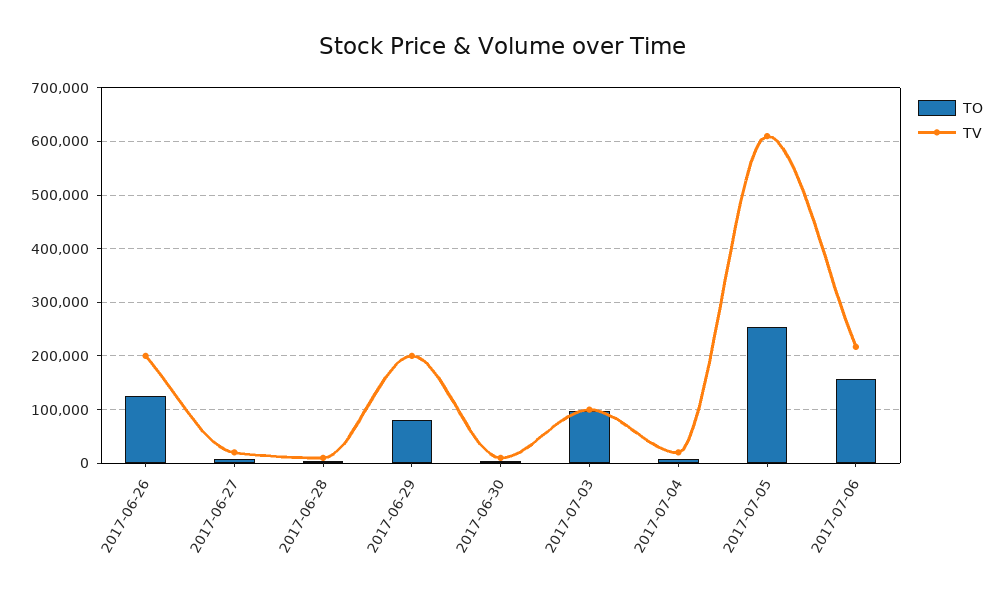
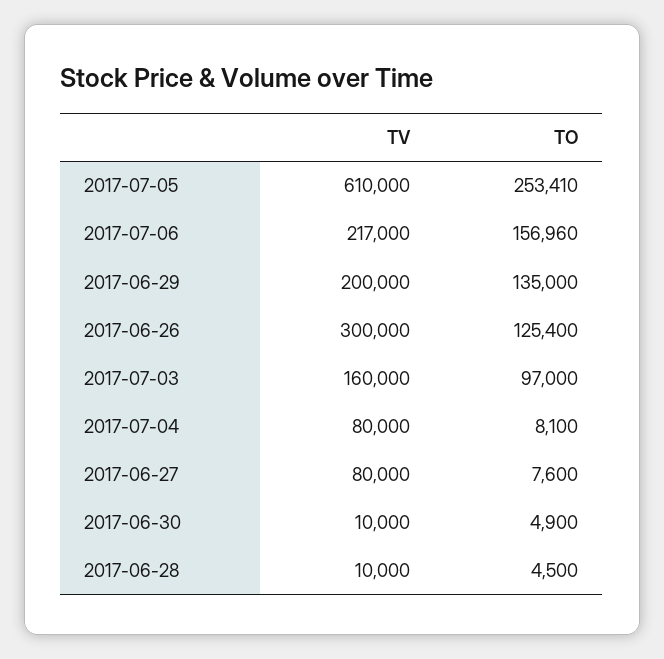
TV, 2017-06-26: 200000 -> 300000
TV, 2017-06-27: 20000 -> 80000
TO, 2017-06-29: 80000 -> 135000
TV, 2017-07-03: 100000 -> 160000
TV, 2017-07-04: 20000 -> 80000

